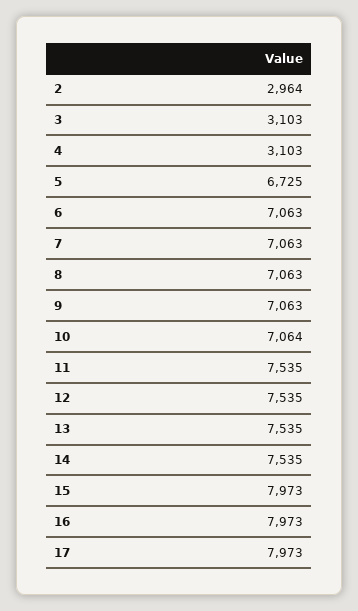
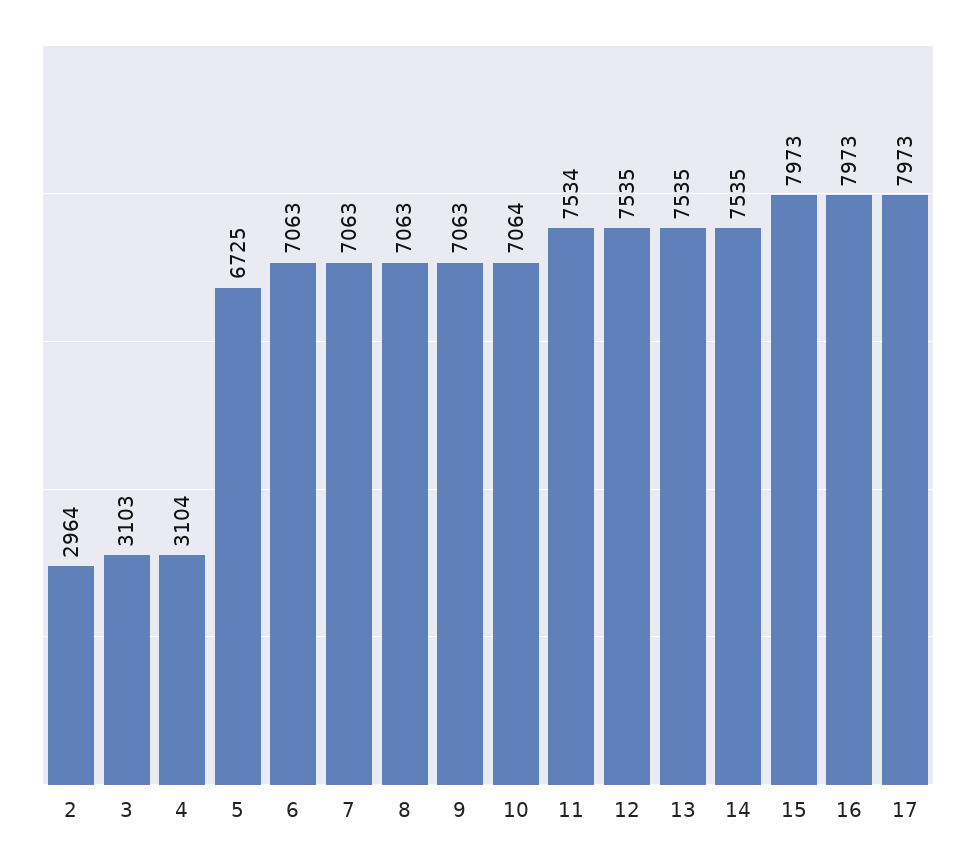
4: 3103 -> 3104
11: 7535 -> 7534

